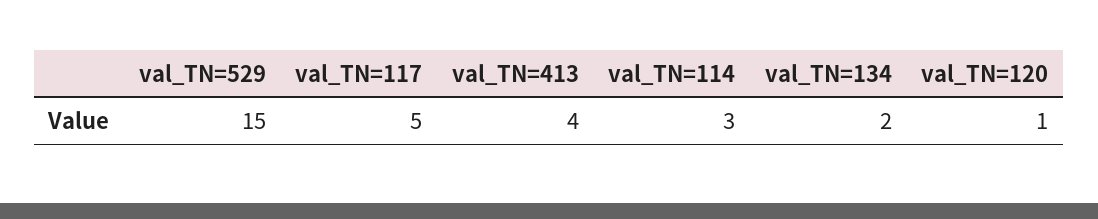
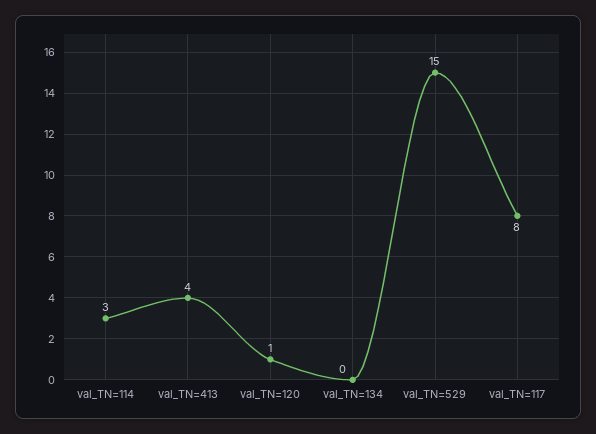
val_TN=117: 5 -> 8
val_TN=134: 2 -> 0

